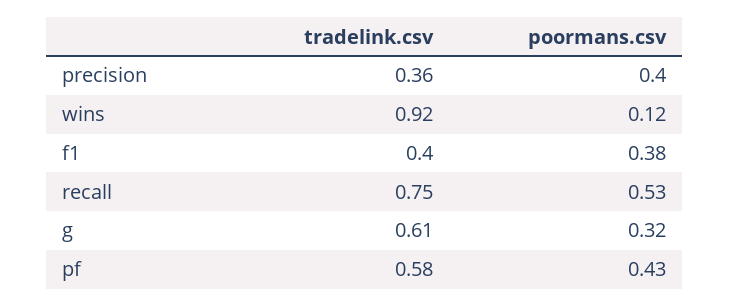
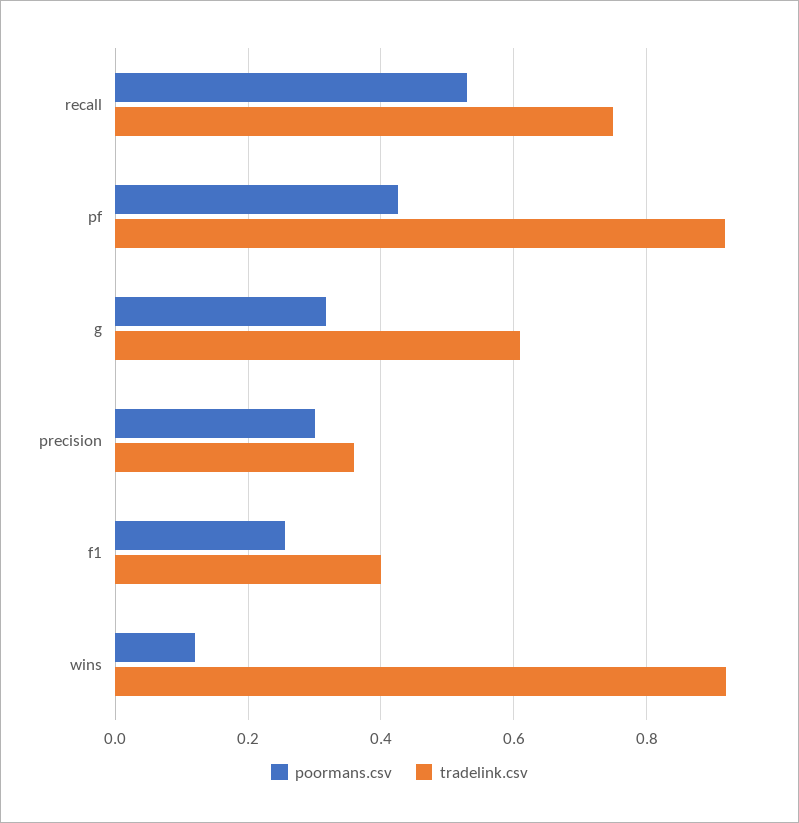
poormans.csv, precision: 0.4 -> 0.3
poormans.csv, f1: 0.38 -> 0.26
tradelink.csv, pf: 0.58 -> 0.92

